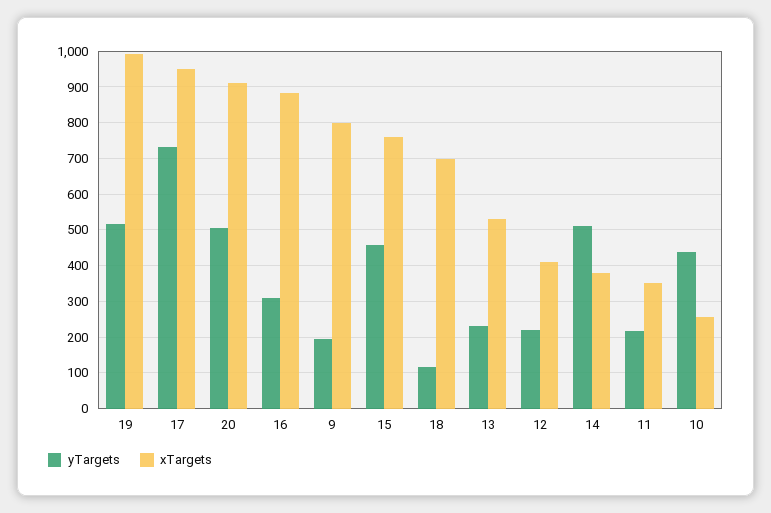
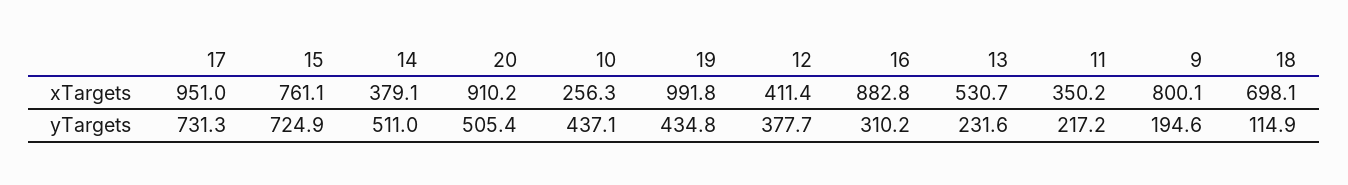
yTargets, 19: 520 -> 434.8
yTargets, 15: 460 -> 724.9
yTargets, 12: 220 -> 377.7

